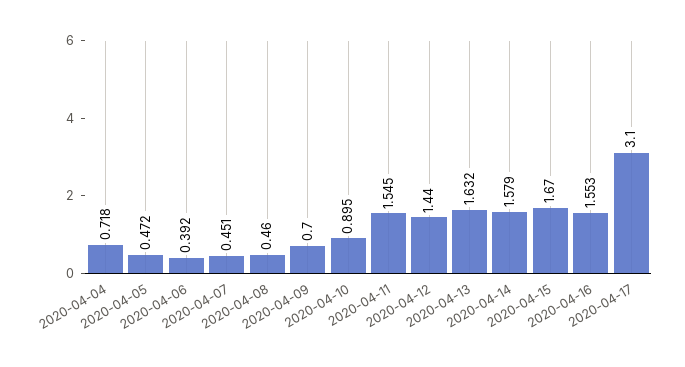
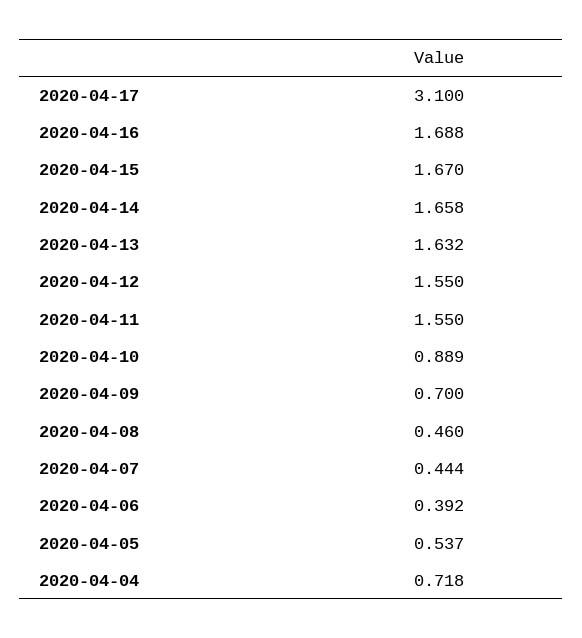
2020-04-05: 0.472 -> 0.537
2020-04-07: 0.451 -> 0.444
2020-04-10: 0.895 -> 0.889
2020-04-11: 1.545 -> 1.55
2020-04-12: 1.44 -> 1.55
2020-04-14: 1.579 -> 1.658
2020-04-16: 1.553 -> 1.688

